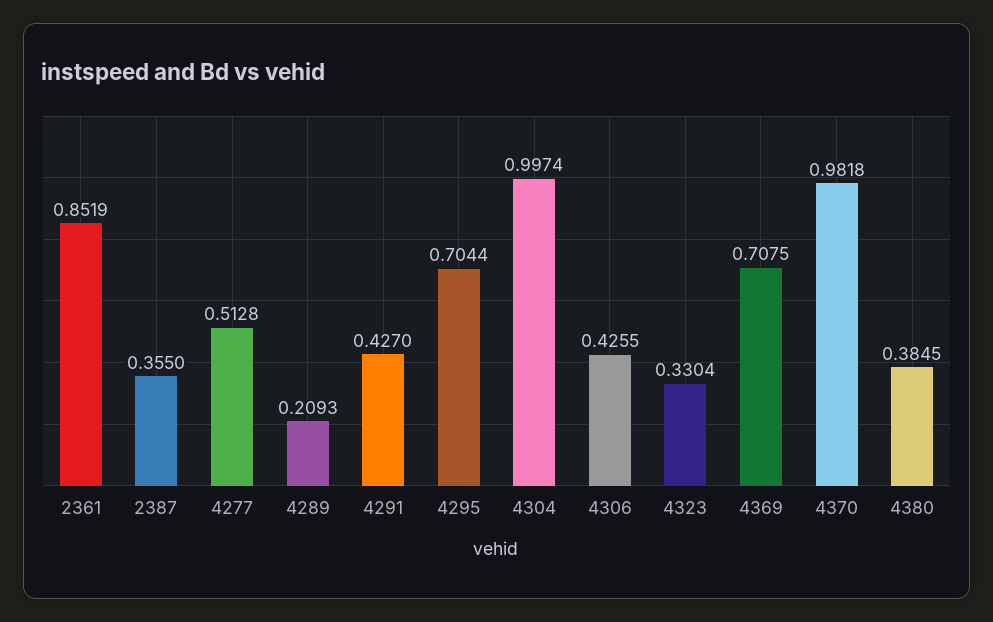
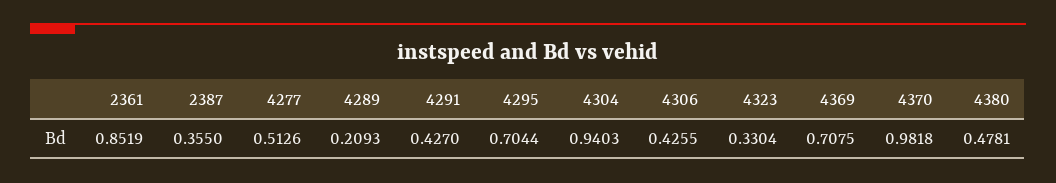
4277: 0.5128 -> 0.5126
4304: 0.9974 -> 0.9403
4380: 0.3845 -> 0.4781

